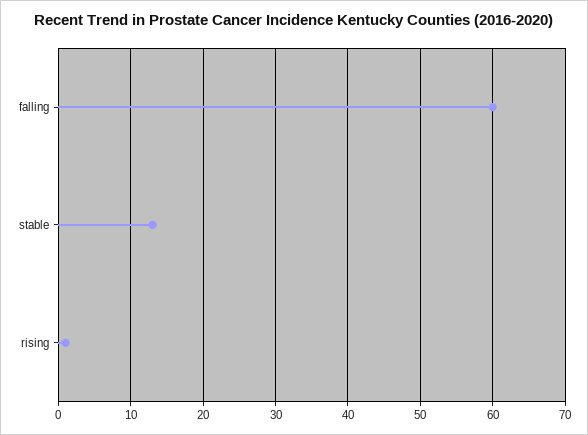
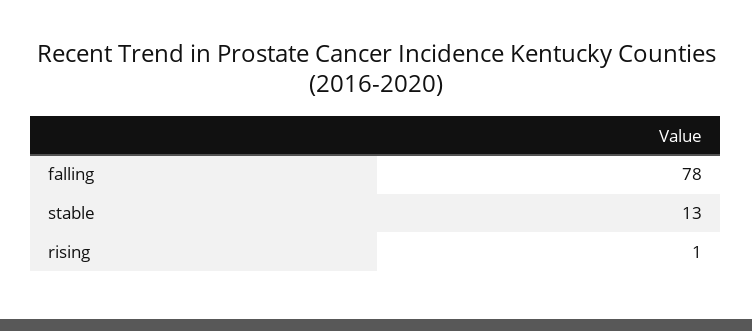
falling: 60 -> 78

